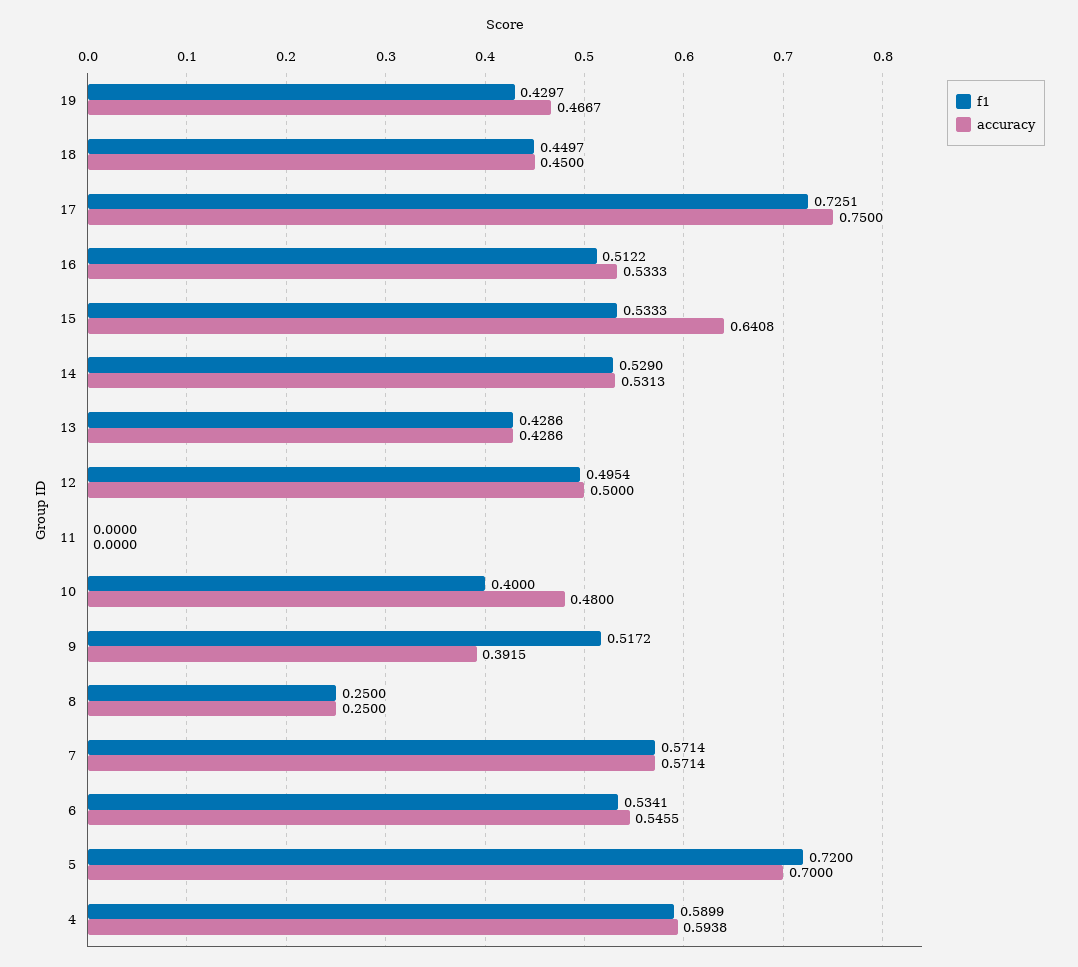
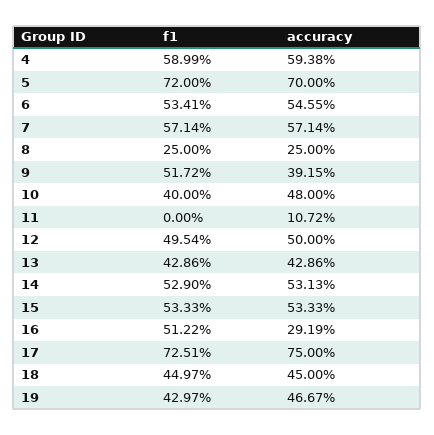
accuracy, 16: 0.5333 -> 0.2919
accuracy, 15: 0.6408 -> 0.5333
accuracy, 11: 0 -> 0.1072

